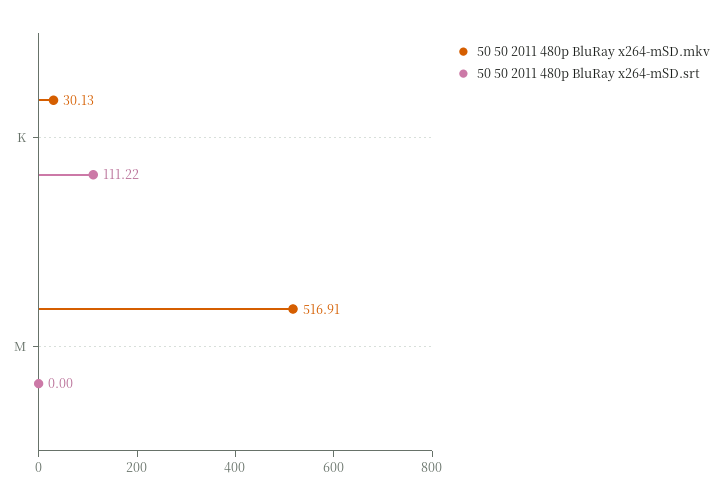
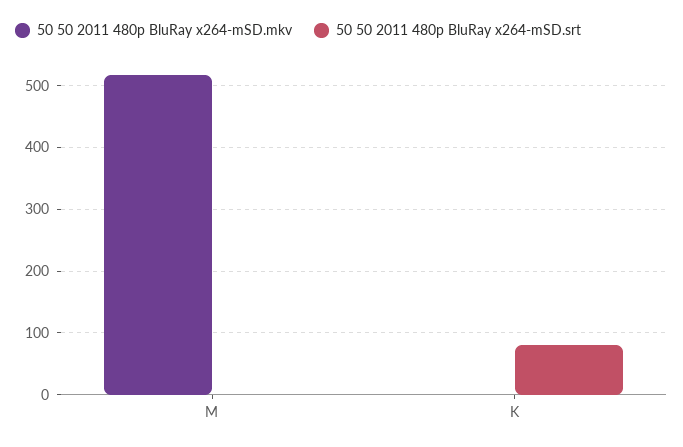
50 50 2011 480p BluRay x264-mSD.mkv, K: 30.13 -> 0
50 50 2011 480p BluRay x264-mSD.srt, K: 111.22 -> 80

